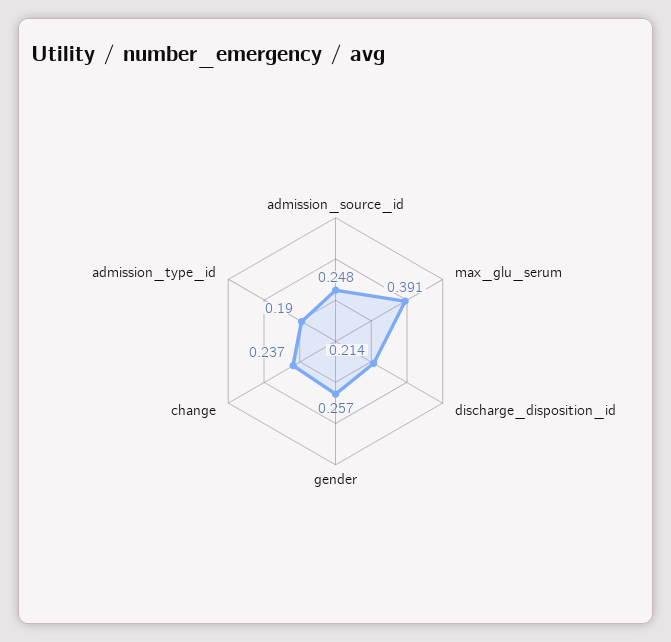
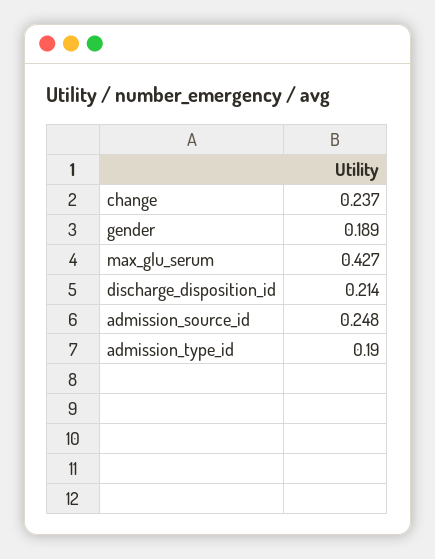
max_glu_serum: 0.391 -> 0.427
gender: 0.257 -> 0.189

